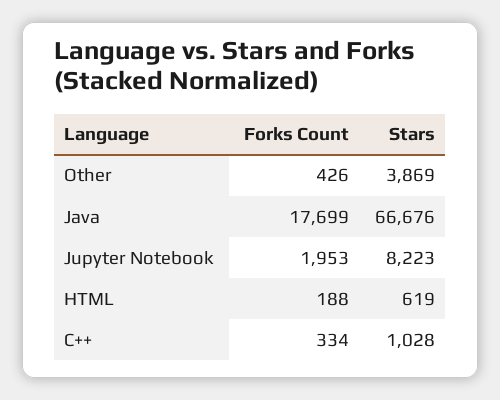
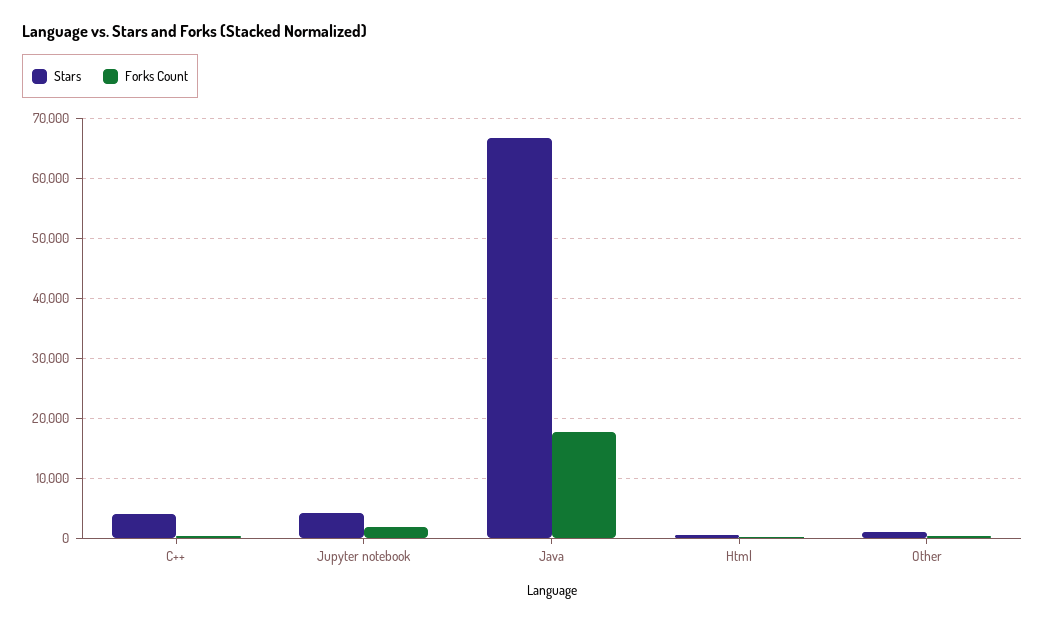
Stars, Other: 3869 -> 1000
Stars, Jupyter Notebook: 8223 -> 4000
Stars, C++: 1028 -> 4000

